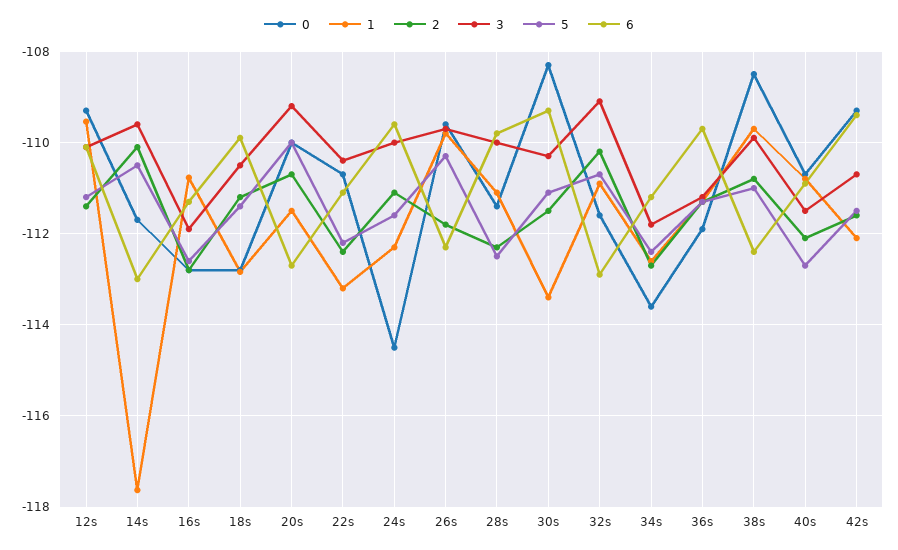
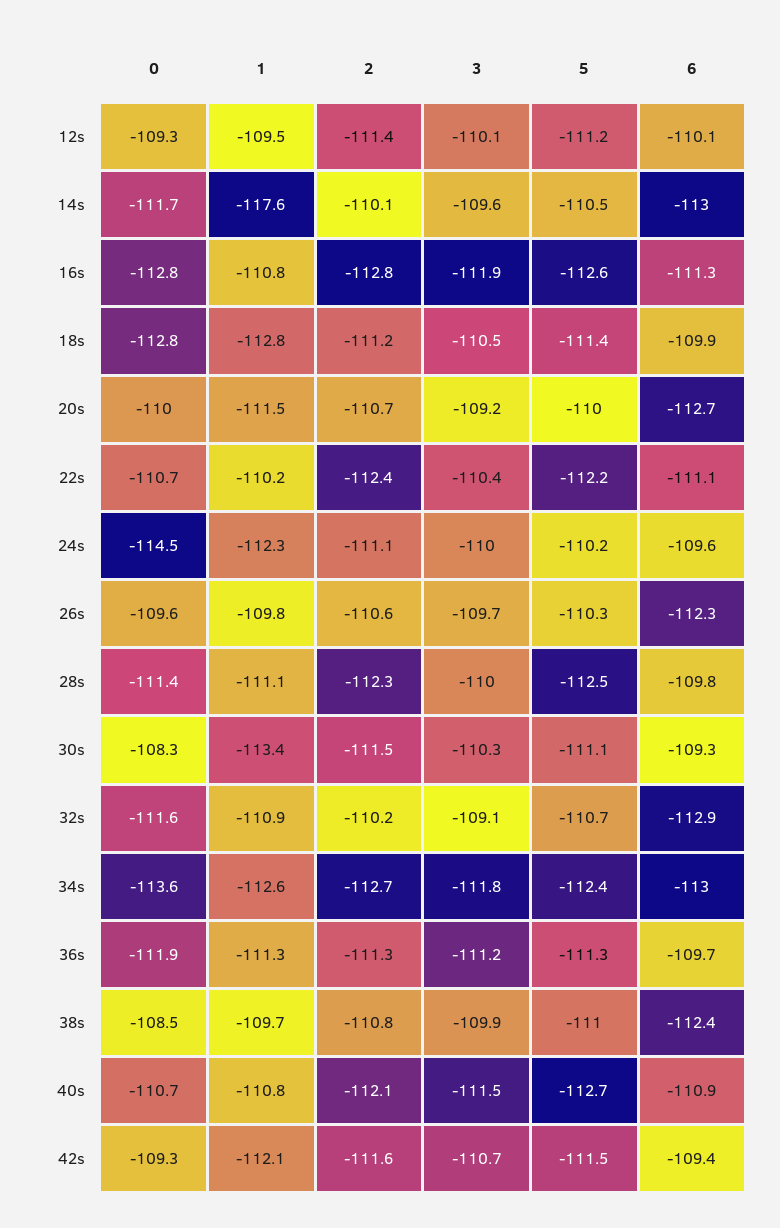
1, 22s: -113.2 -> -110.2
5, 24s: -111.6 -> -110.2
2, 26s: -111.8 -> -110.6
6, 34s: -111.2 -> -113

